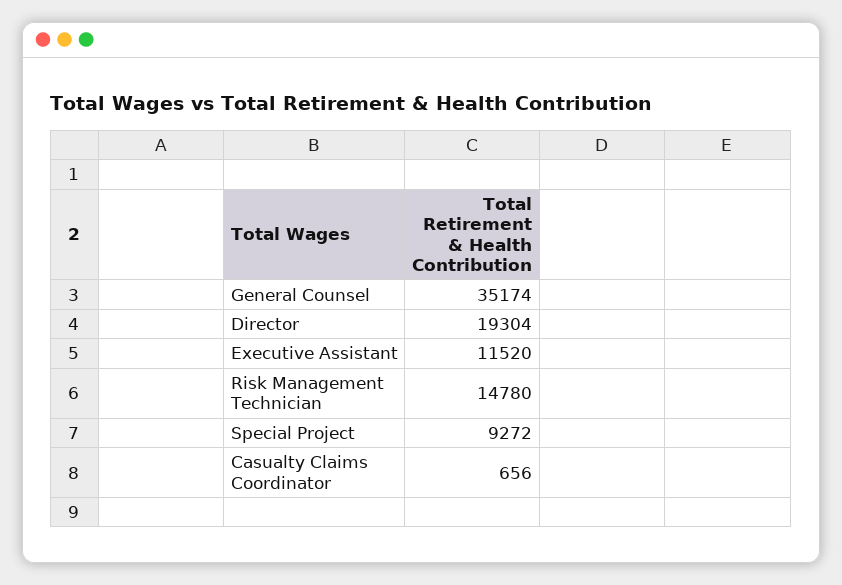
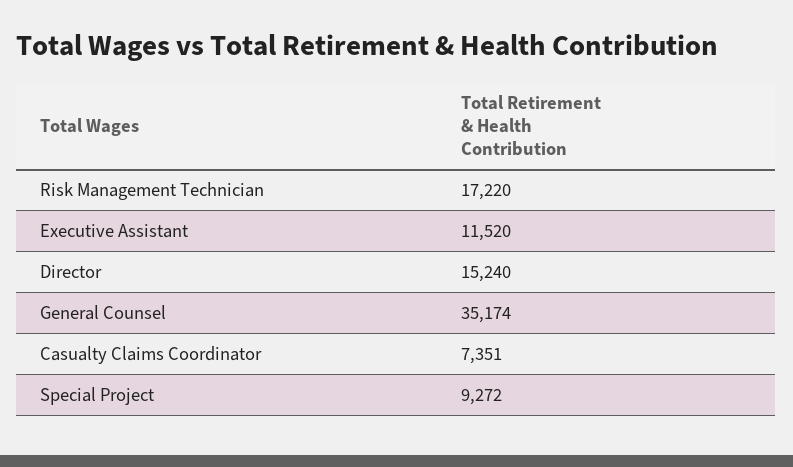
Director: 19304 -> 15240
Risk Management Technician: 14780 -> 17220
Casualty Claims Coordinator: 656 -> 7351

